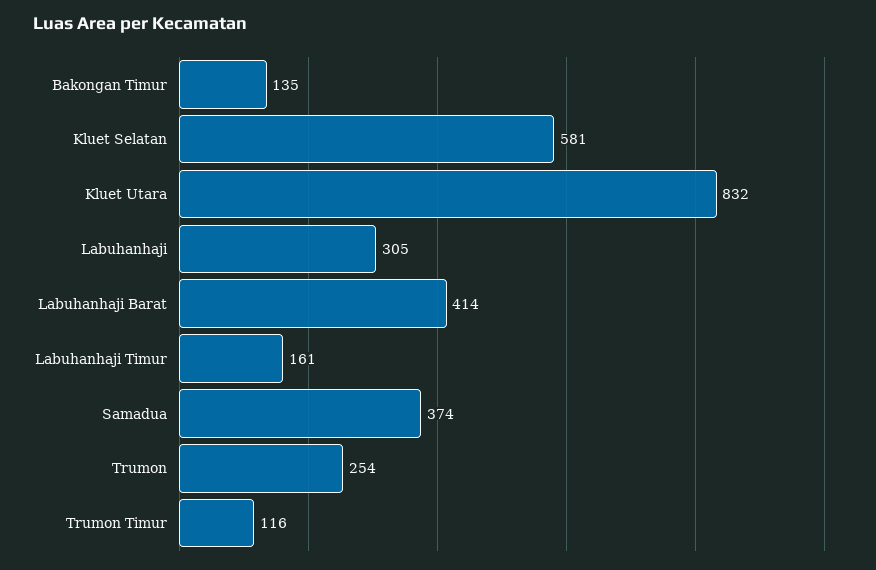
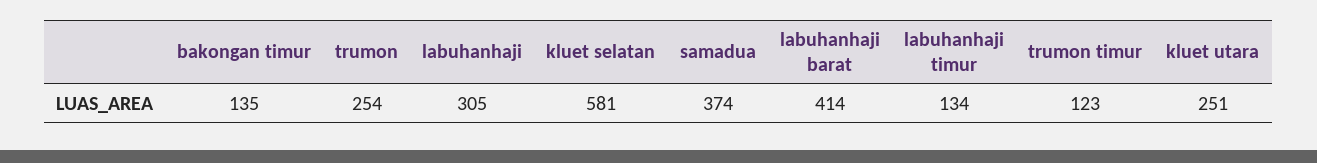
Kluet Utara: 832 -> 251
Labuhanhaji Timur: 161 -> 134
Trumon Timur: 116 -> 123

